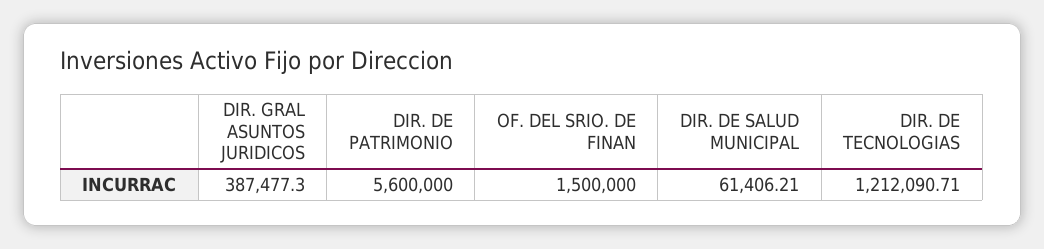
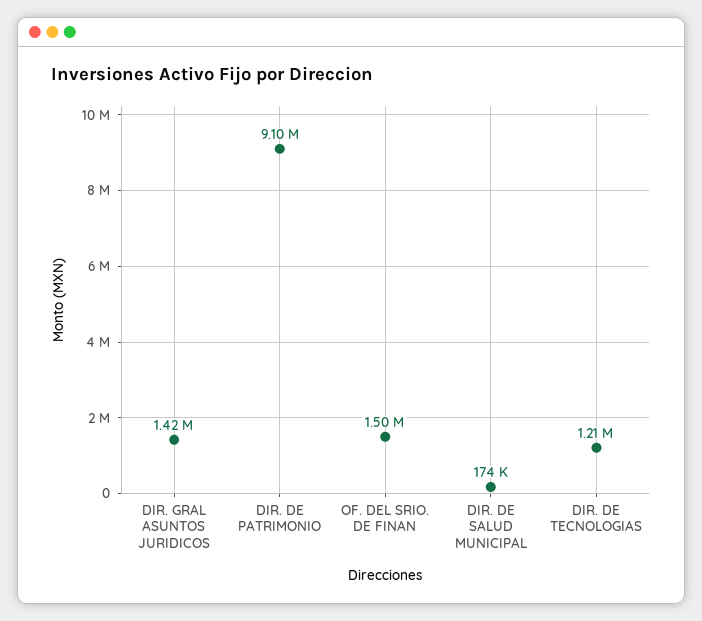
DIR. GRAL ASUNTOS JURIDICOS: 387477.3 -> 1420000
DIR. DE PATRIMONIO: 5600000 -> 9100000
DIR. DE SALUD MUNICIPAL: 61406.21 -> 174000

